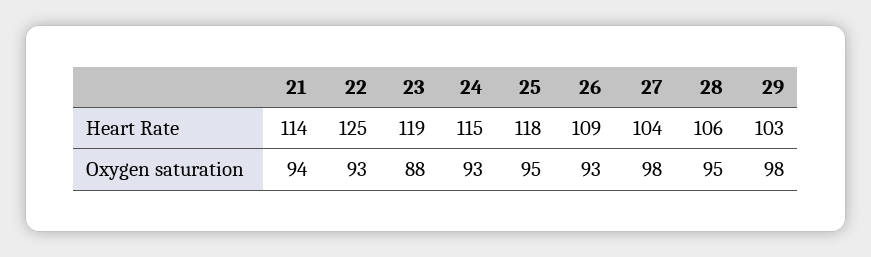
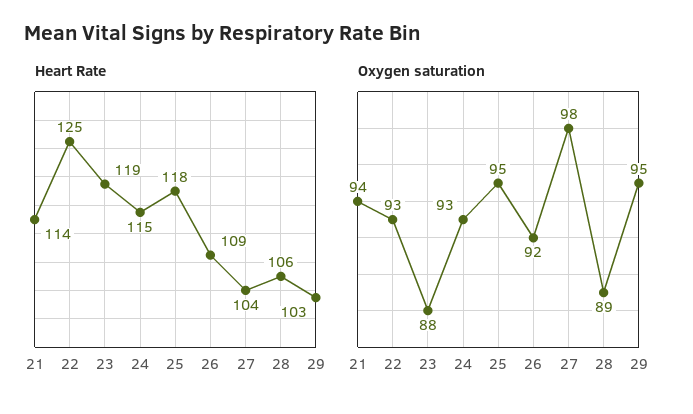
Oxygen saturation, 26: 93 -> 92
Oxygen saturation, 28: 95 -> 89
Oxygen saturation, 29: 98 -> 95

